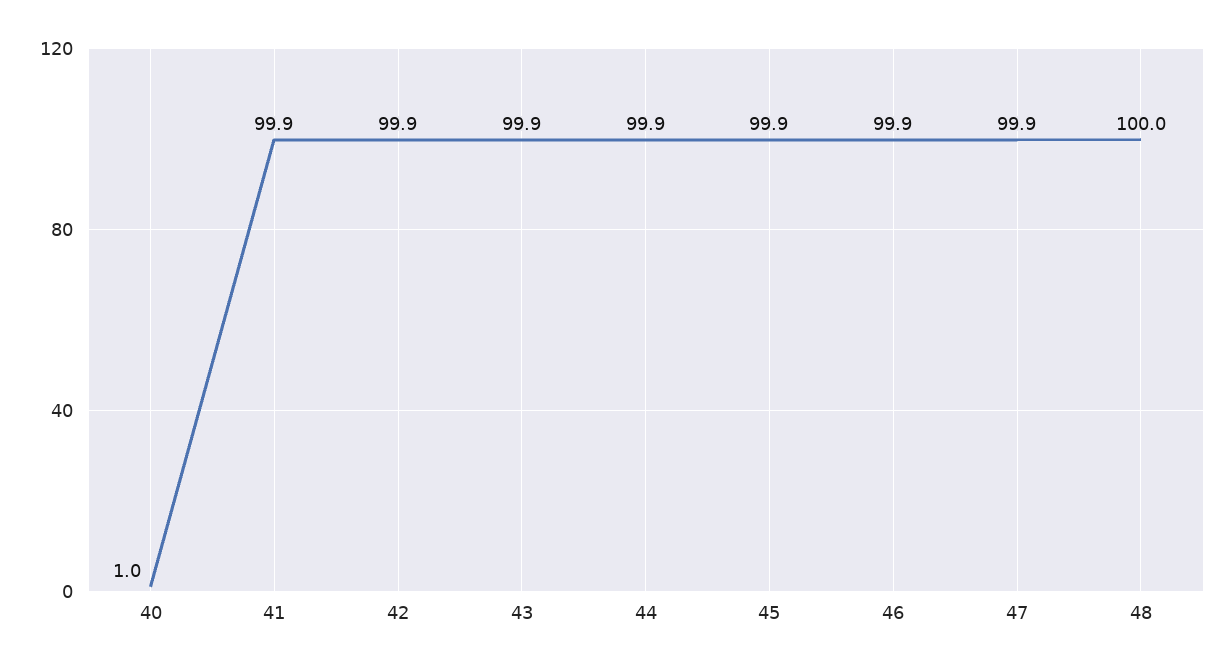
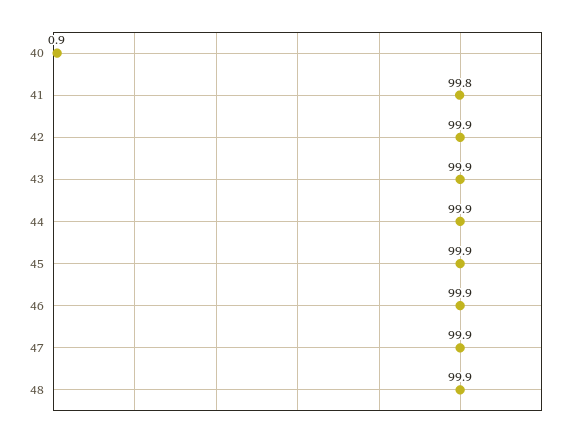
40: 1 -> 0.9
41: 99.9 -> 99.8
48: 100 -> 99.9

